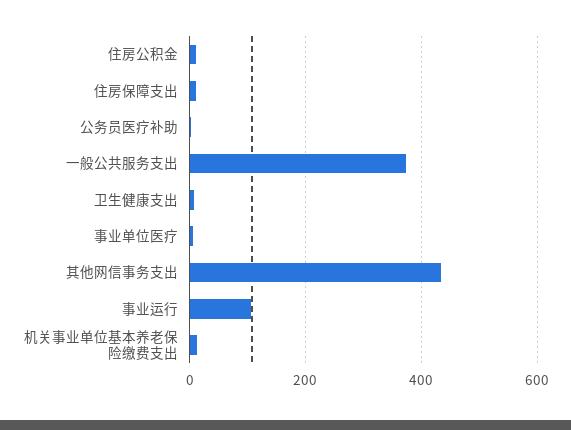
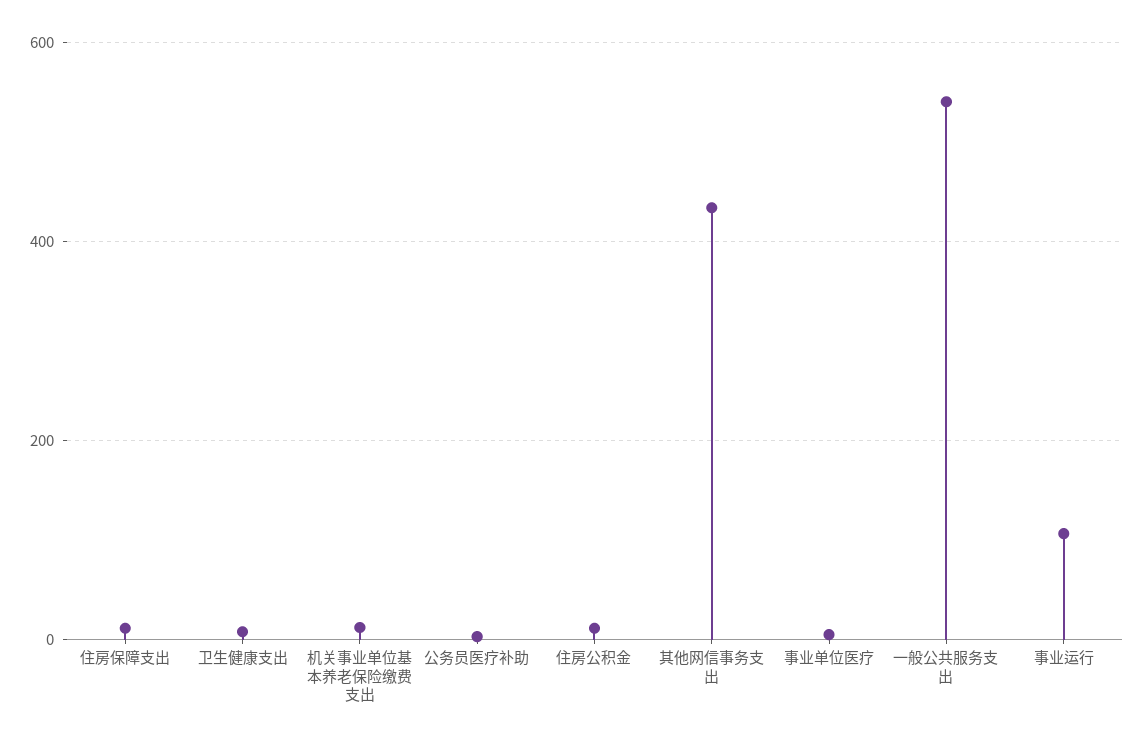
一般公共服务支出: 380 -> 540

